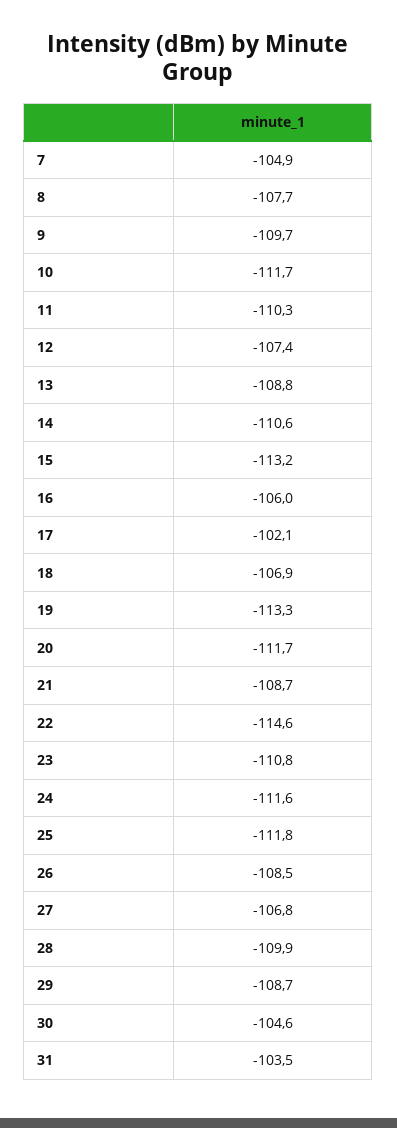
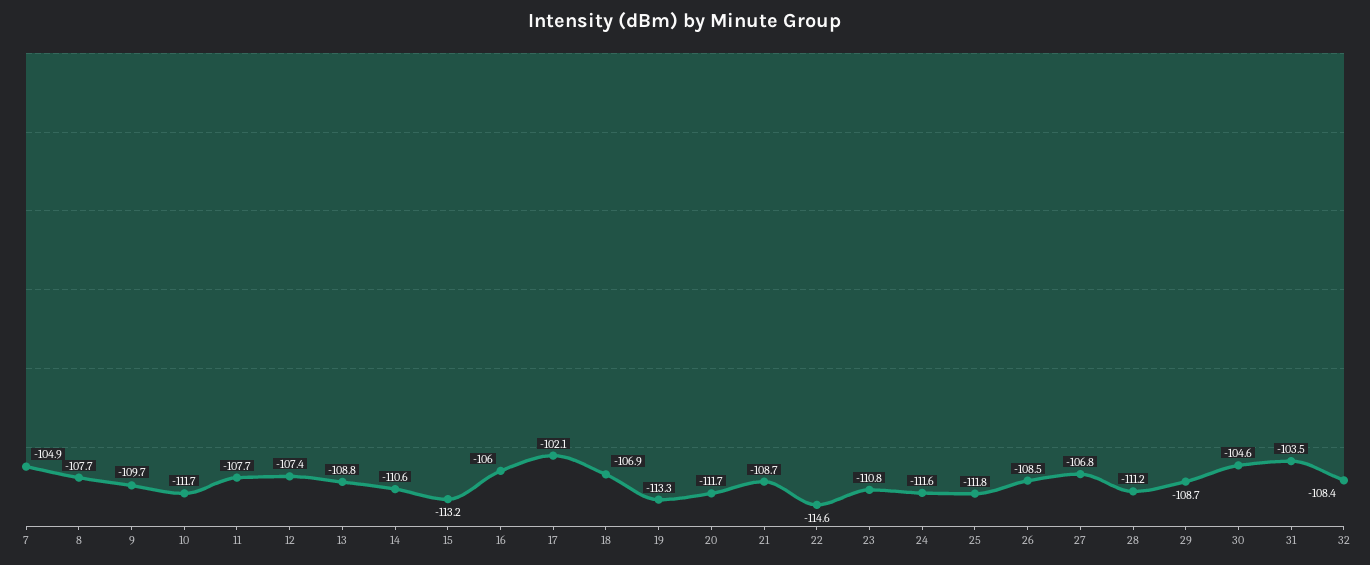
11: -110.3 -> -107.7
28: -109.9 -> -111.2
32: none -> -108.4

